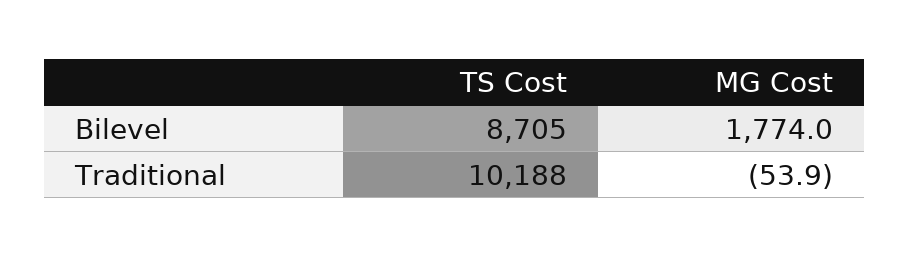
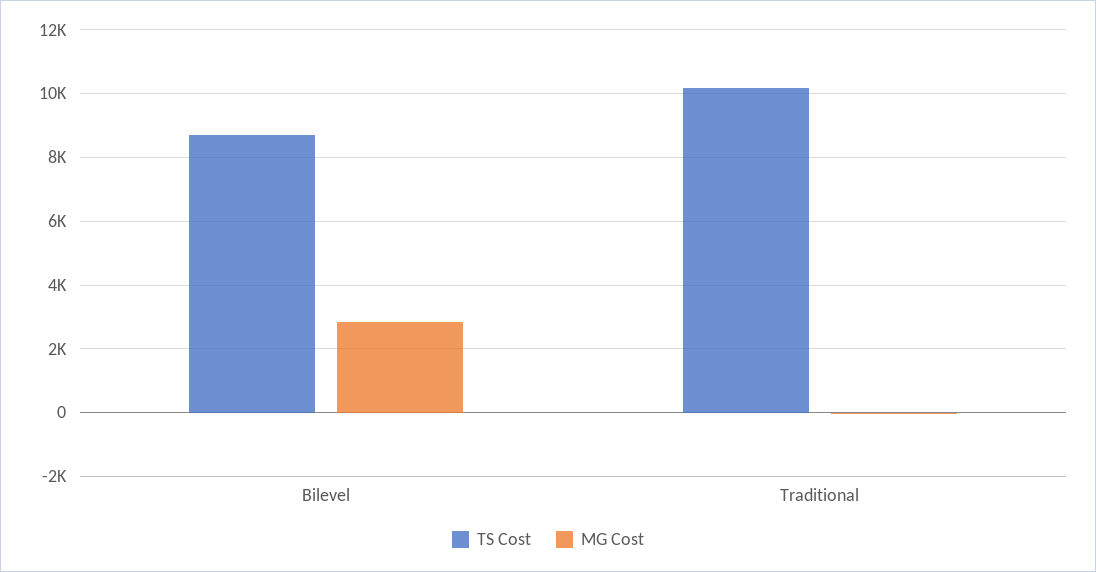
MG Cost, Bilevel: 1774 -> 2800

